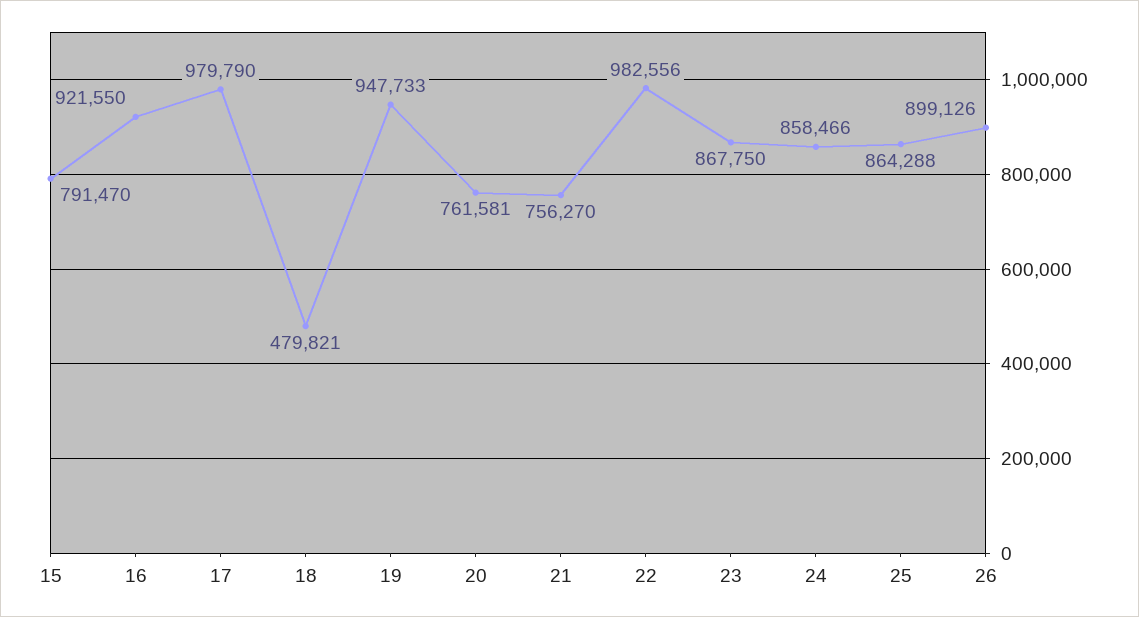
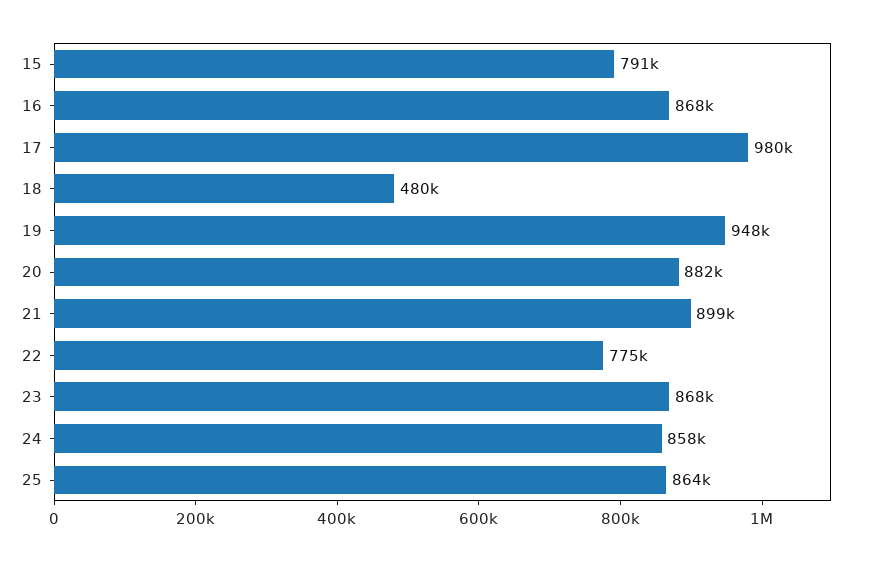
16: 921550 -> 868000
20: 761581 -> 882000
21: 756270 -> 899000
22: 982556 -> 775000
26: 899126 -> none

